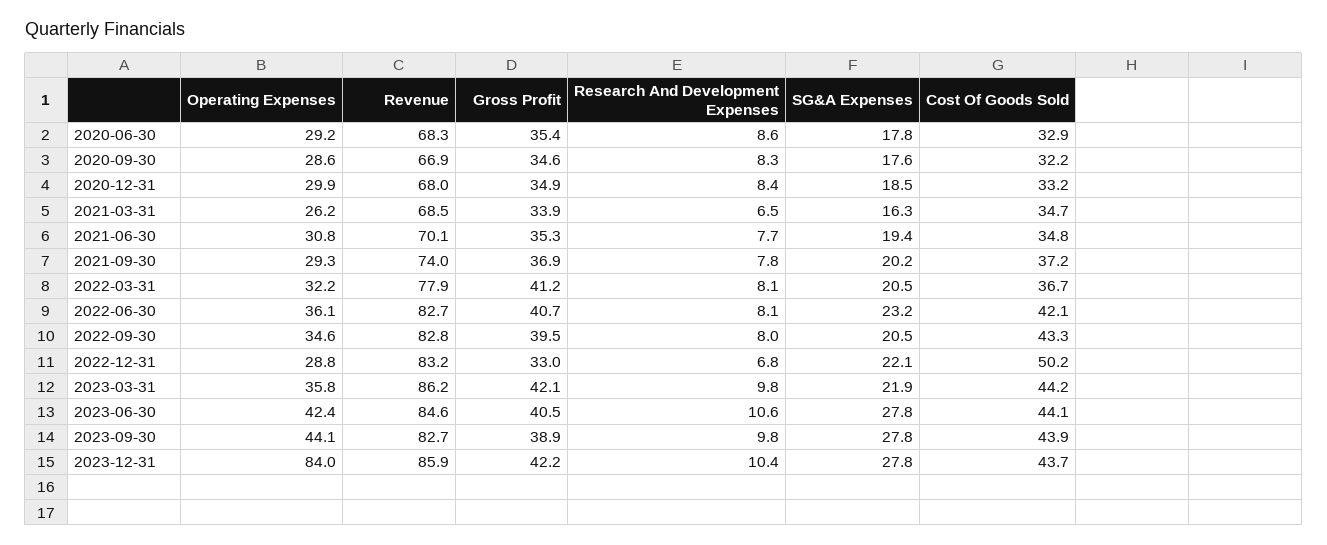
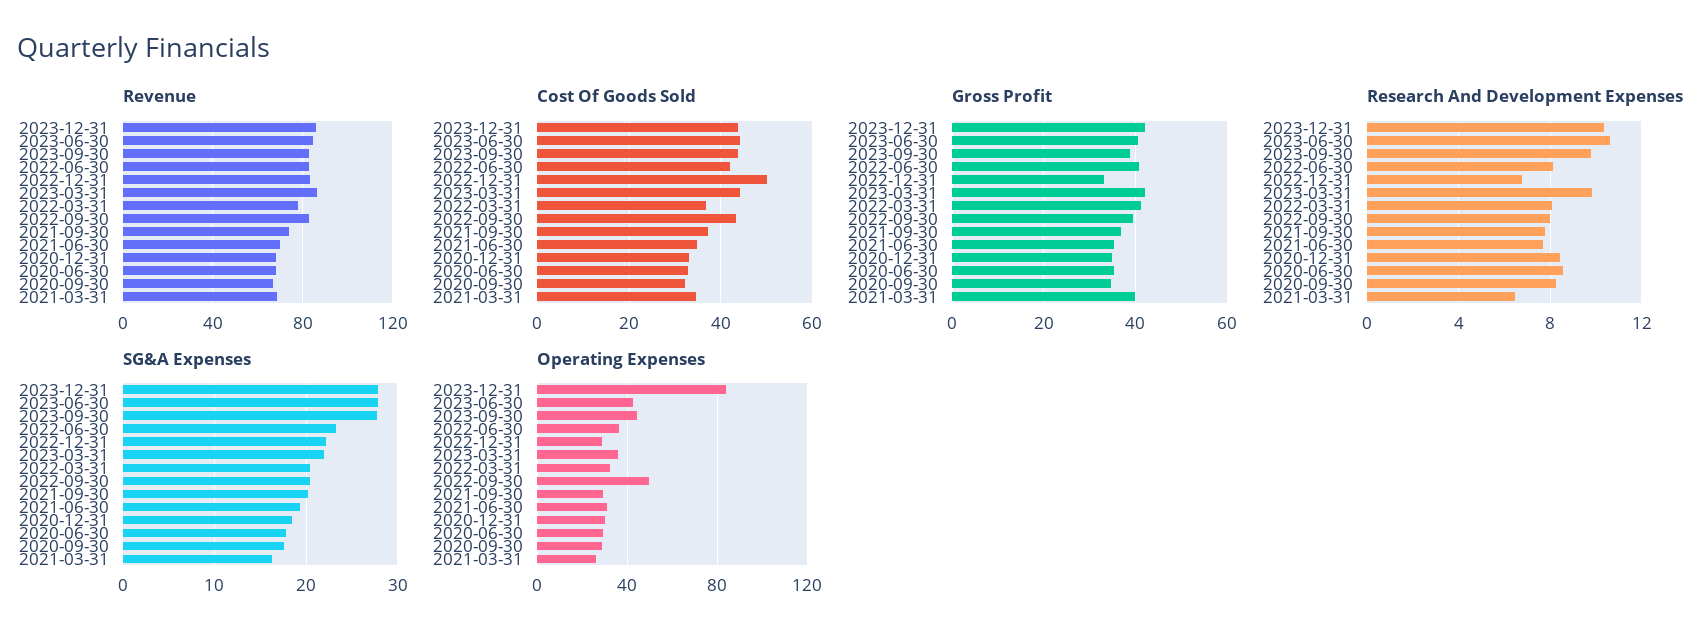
Gross Profit, 2021-03-31: 33.9 -> 40
Operating Expenses, 2022-09-30: 34.6 -> 50

